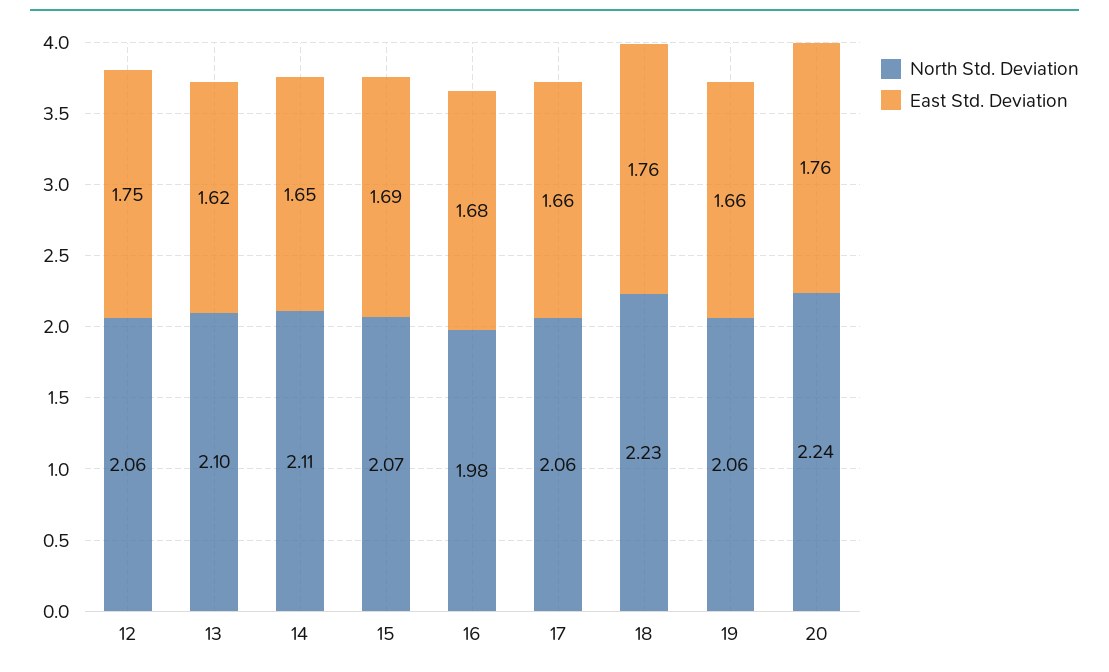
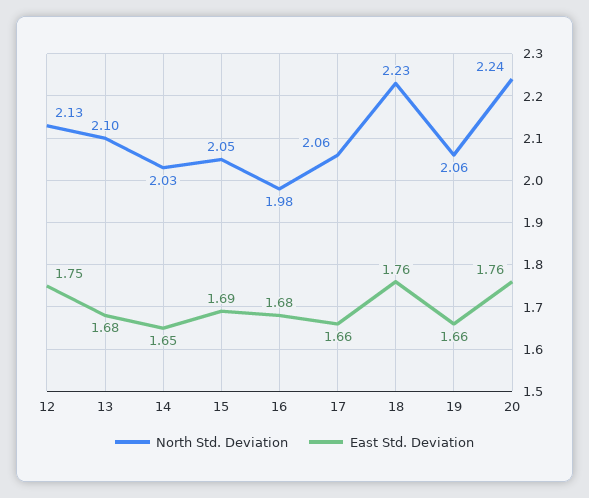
North Std. Deviation, 12: 2.06 -> 2.13
East Std. Deviation, 13: 1.62 -> 1.68
North Std. Deviation, 14: 2.11 -> 2.03
North Std. Deviation, 15: 2.07 -> 2.05

